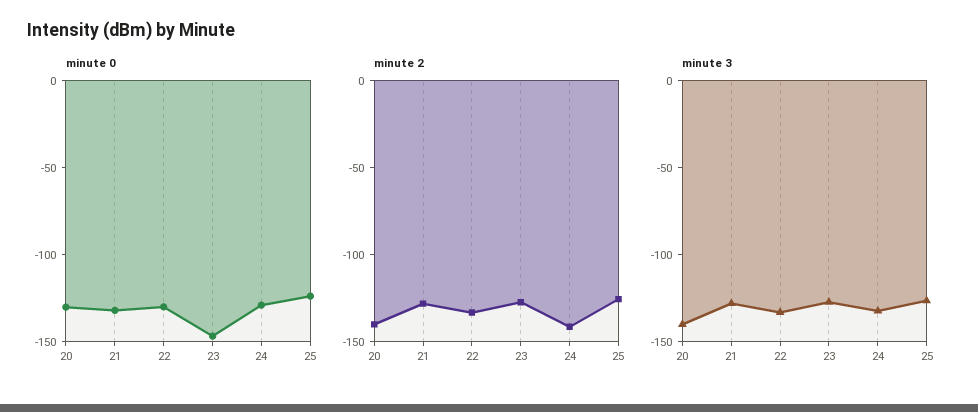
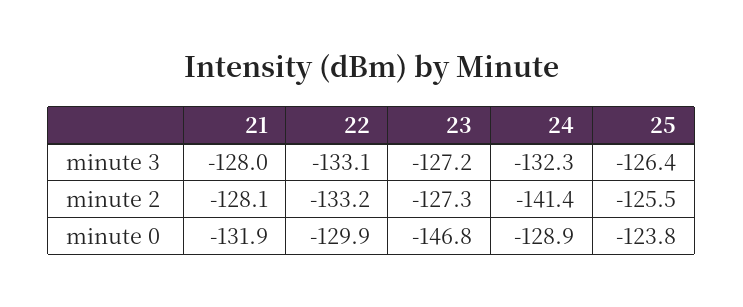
minute 0, 20: -130 -> none
minute 2, 20: -140 -> none
minute 3, 20: -140 -> none

